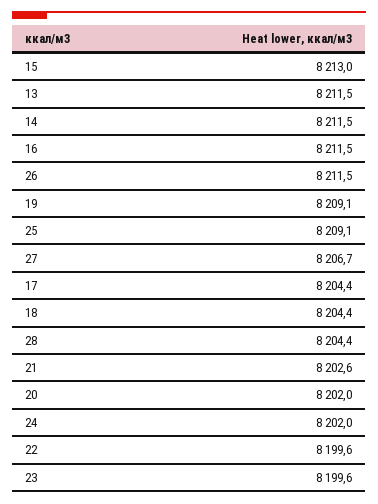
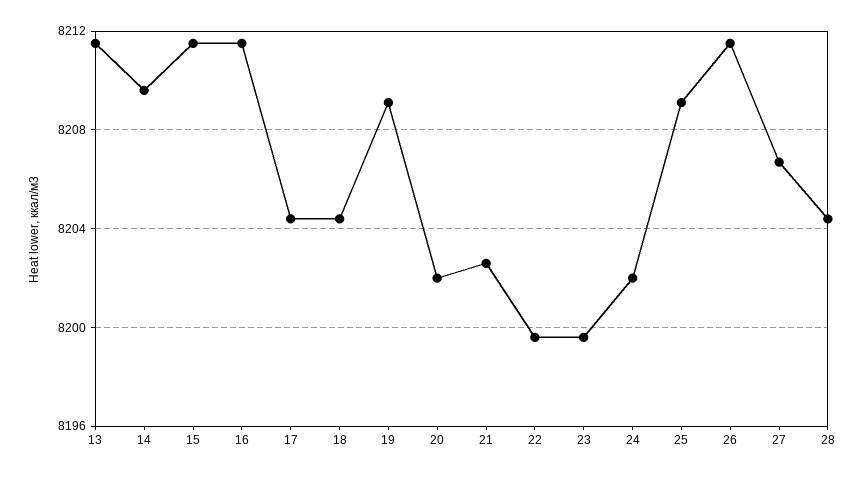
15: 8213 -> 8211.5
14: 8211.5 -> 8209.5

